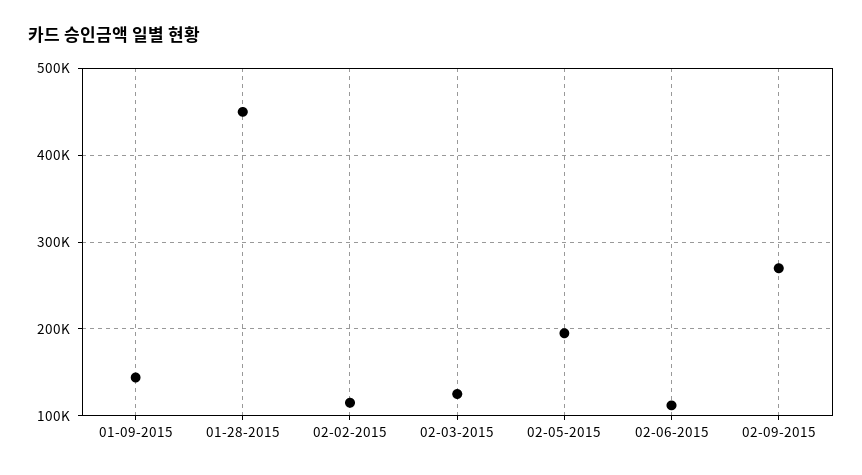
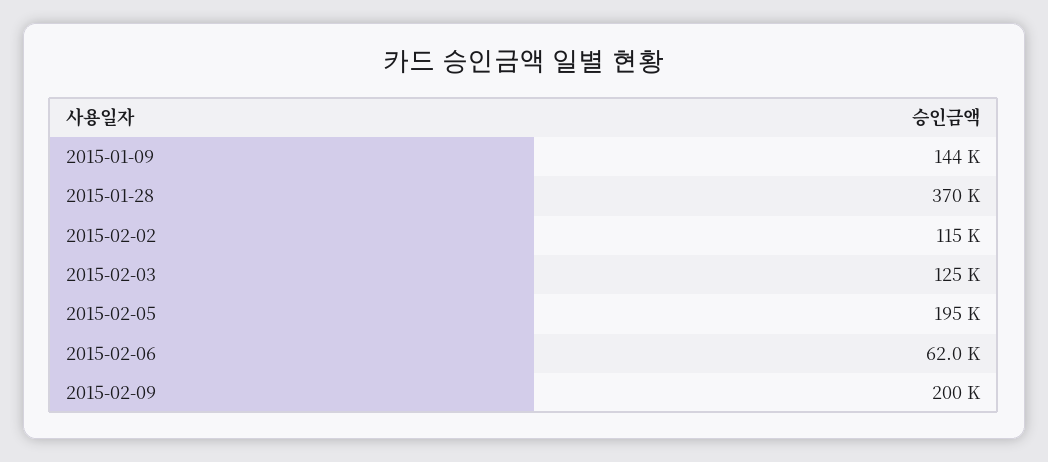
01-28-2015: 450000 -> 370000
02-06-2015: 110000 -> 62000
02-09-2015: 270000 -> 200000

